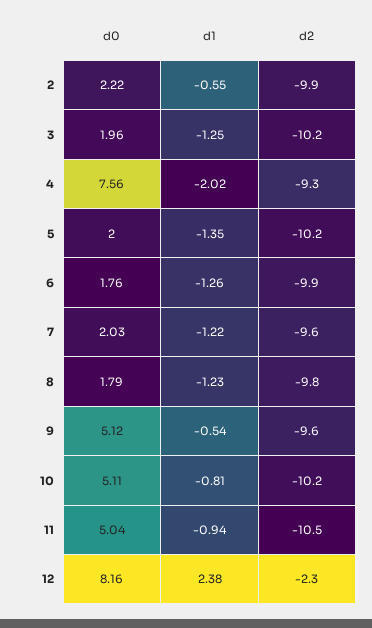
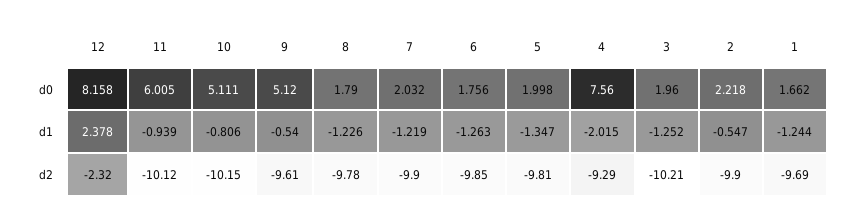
d2, 5: -10.2 -> -9.81
d2, 7: -9.6 -> -9.9
d0, 11: 5.04 -> 6.005
d2, 11: -10.5 -> -10.12
d0, 1: none -> 1.662
d1, 1: none -> -1.244
d2, 1: none -> -9.69

